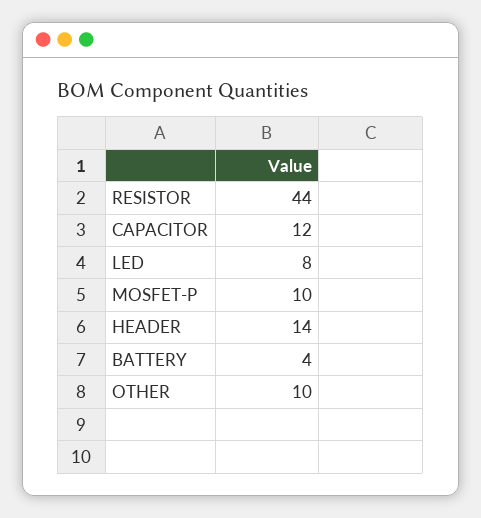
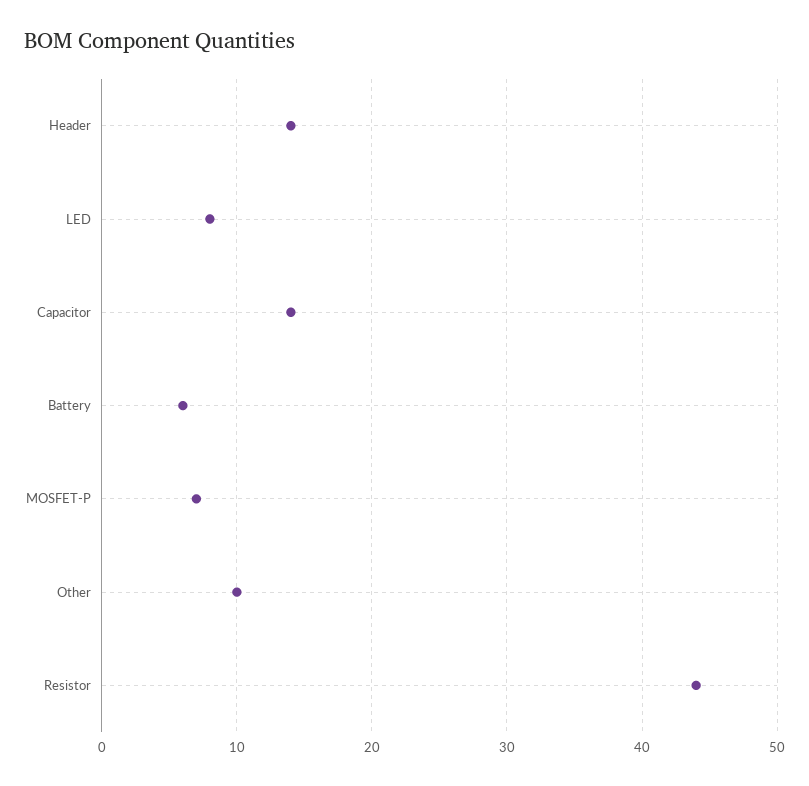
CAPACITOR: 12 -> 14
MOSFET-P: 10 -> 7
BATTERY: 4 -> 6

